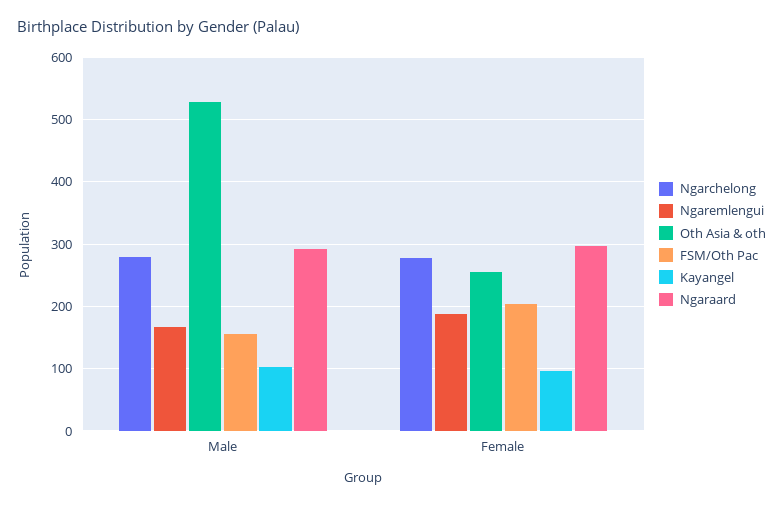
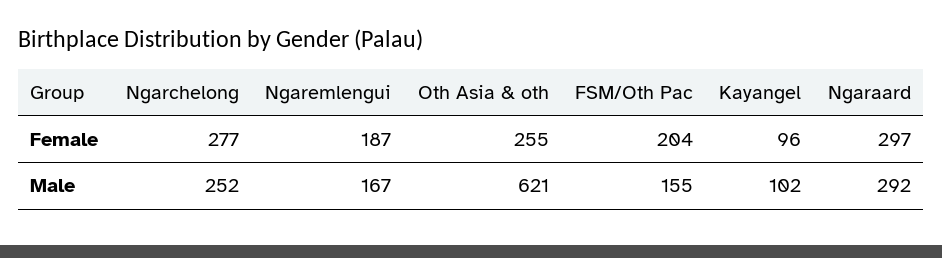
Ngarchelong, Male: 280 -> 252
Oth Asia & oth, Male: 530 -> 621

